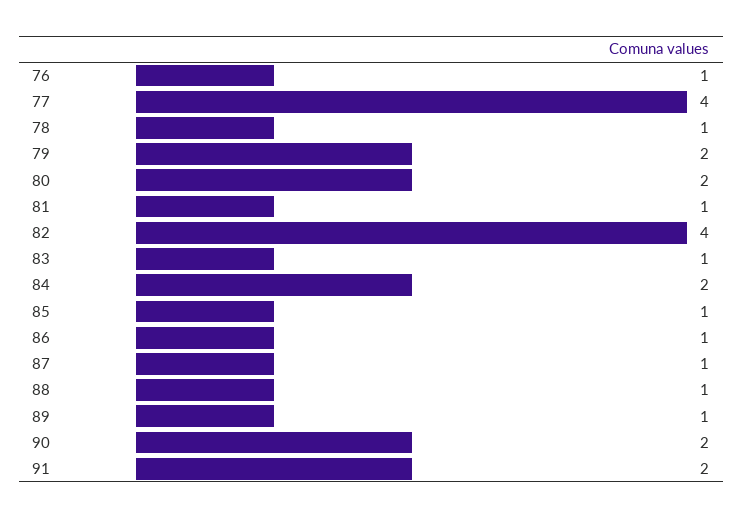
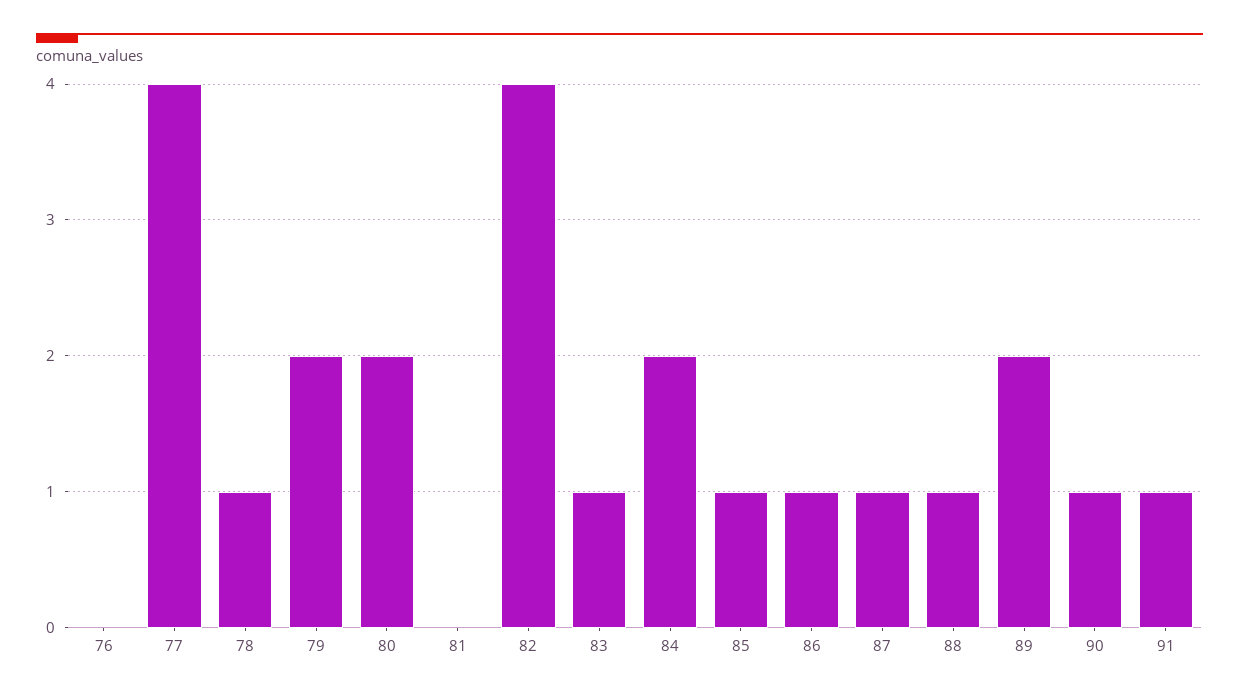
76: 1 -> 0
81: 1 -> 0
89: 1 -> 2
90: 2 -> 1
91: 2 -> 1

